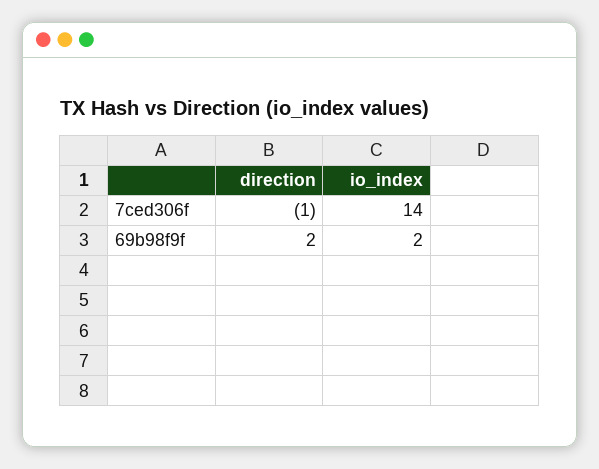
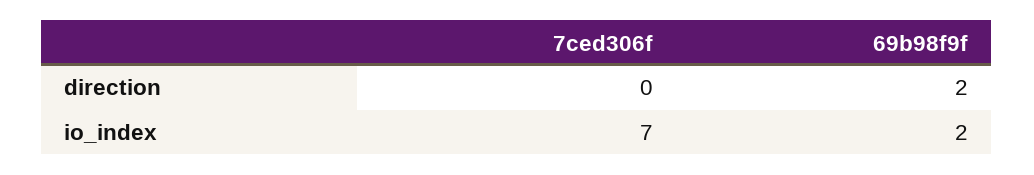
direction, 7ced306f: -1 -> 0
io_index, 7ced306f: 14 -> 7

